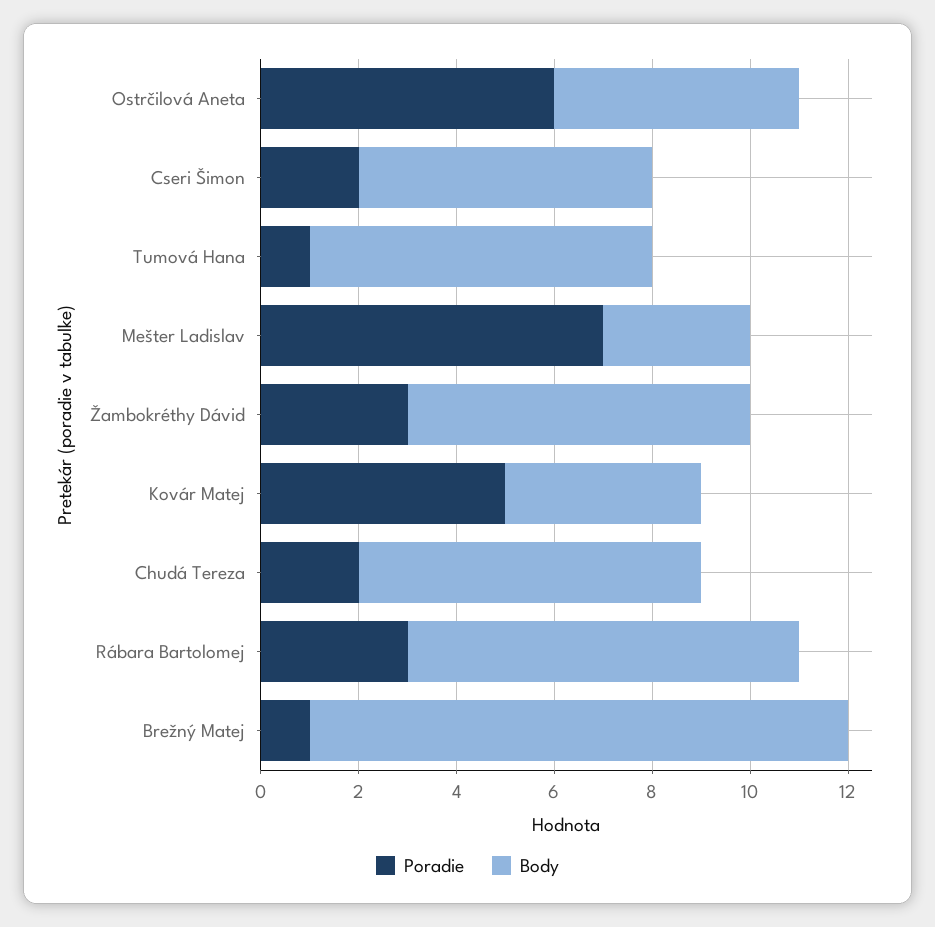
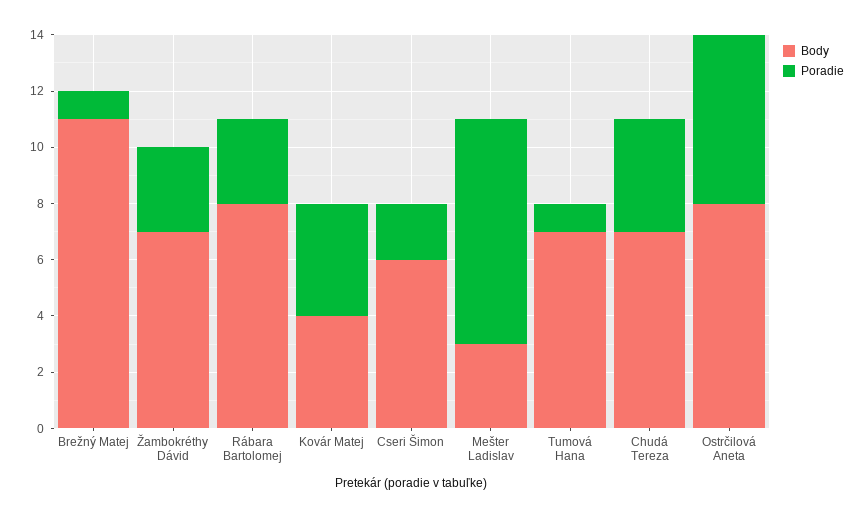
Body, Ostrčilová Aneta: 5 -> 8
Poradie, Mešter Ladislav: 7 -> 8
Poradie, Kovár Matej: 5 -> 4
Poradie, Chudá Tereza: 2 -> 4

